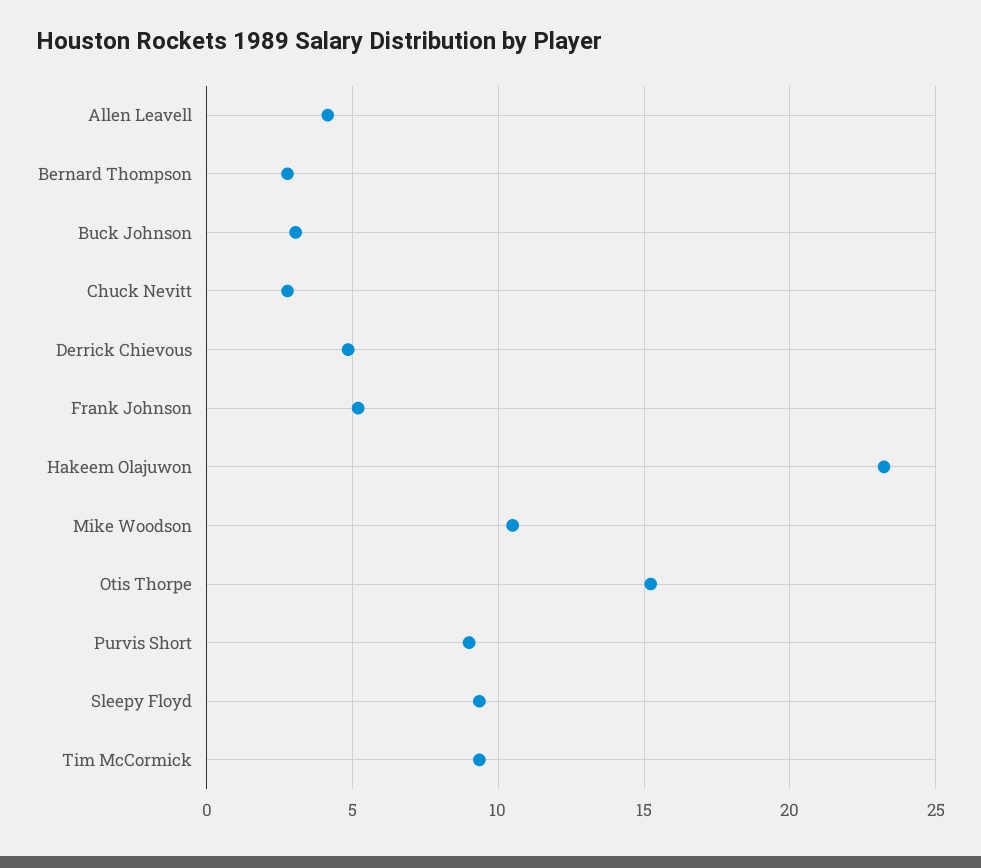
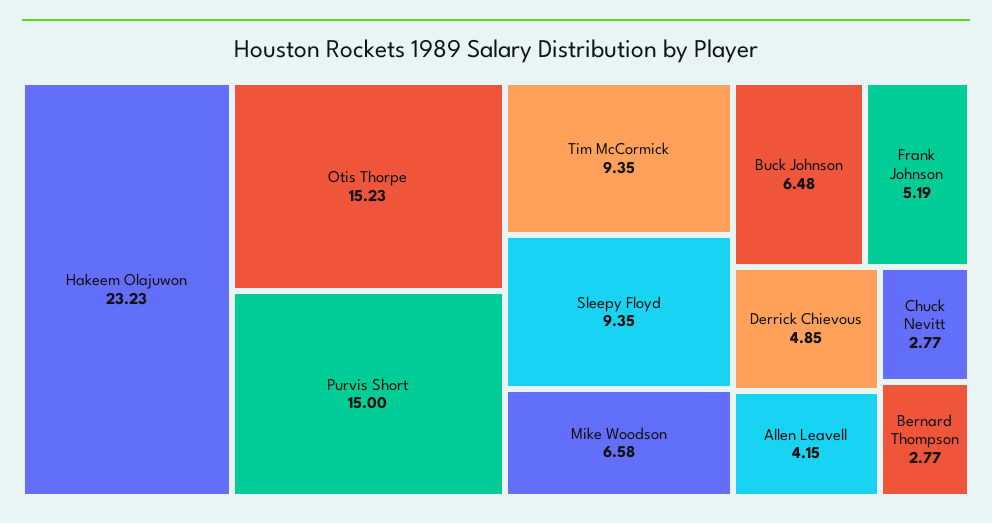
Buck Johnson: 3 -> 6.48
Mike Woodson: 10.5 -> 6.58
Purvis Short: 9 -> 15

